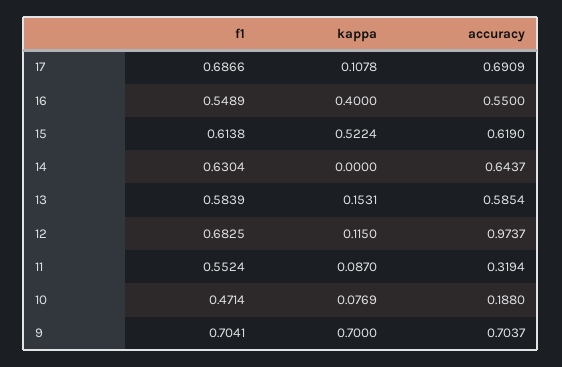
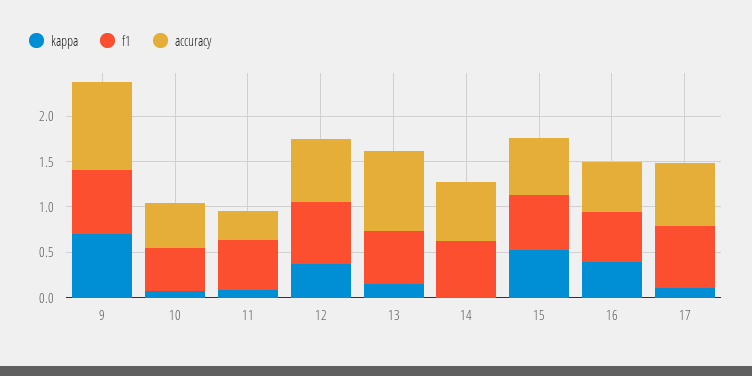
accuracy, 13: 0.5854 -> 0.9
kappa, 12: 0.115 -> 0.4
accuracy, 12: 0.9737 -> 0.7
accuracy, 10: 0.188 -> 0.5
accuracy, 9: 0.7037 -> 1

